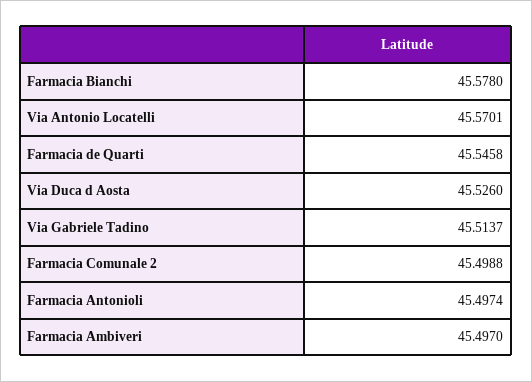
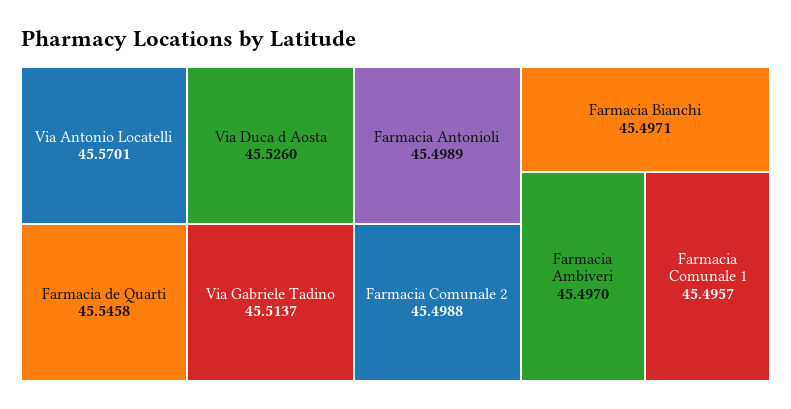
Farmacia Bianchi: 45.578 -> 45.4971
Farmacia Antonioli: 45.4974 -> 45.4989
Farmacia Comunale 1: none -> 45.4957

